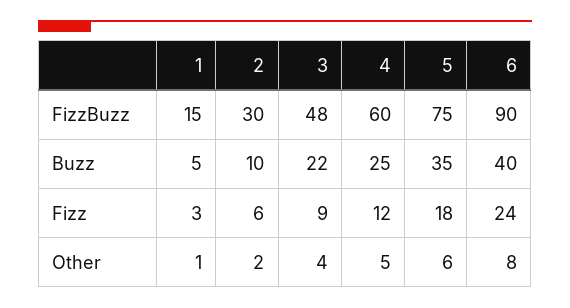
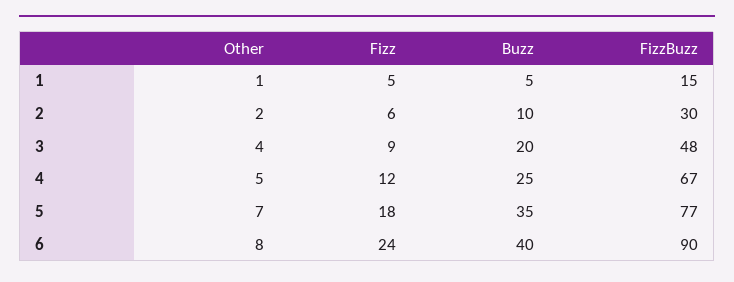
4, FizzBuzz: 60 -> 67
5, FizzBuzz: 75 -> 77
3, Buzz: 22 -> 20
1, Fizz: 3 -> 5
5, Other: 6 -> 7

